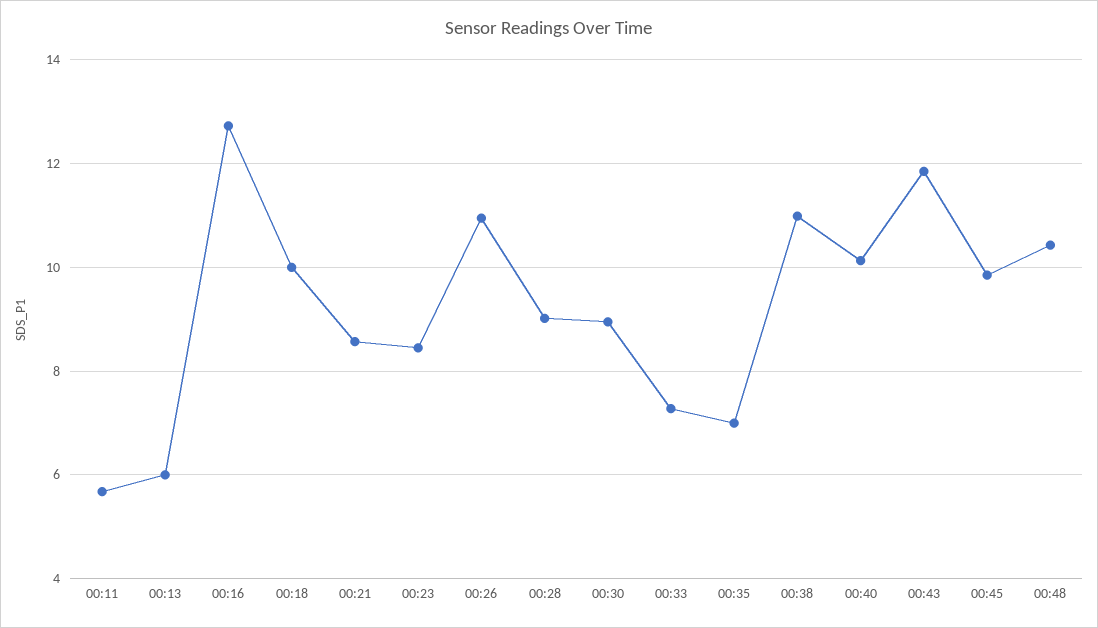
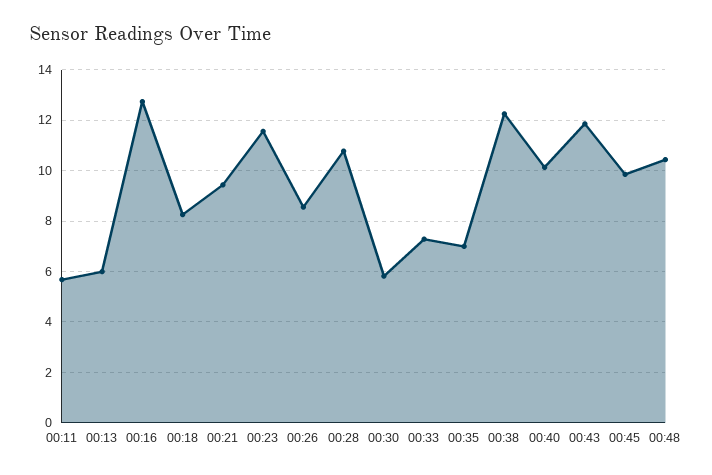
00:18: 10 -> 8.25
00:21: 8.6 -> 9.5
00:23: 8.4 -> 11.5
00:26: 11 -> 8.5
00:28: 9 -> 10.75
00:30: 9 -> 5.75
00:38: 11 -> 12.25

